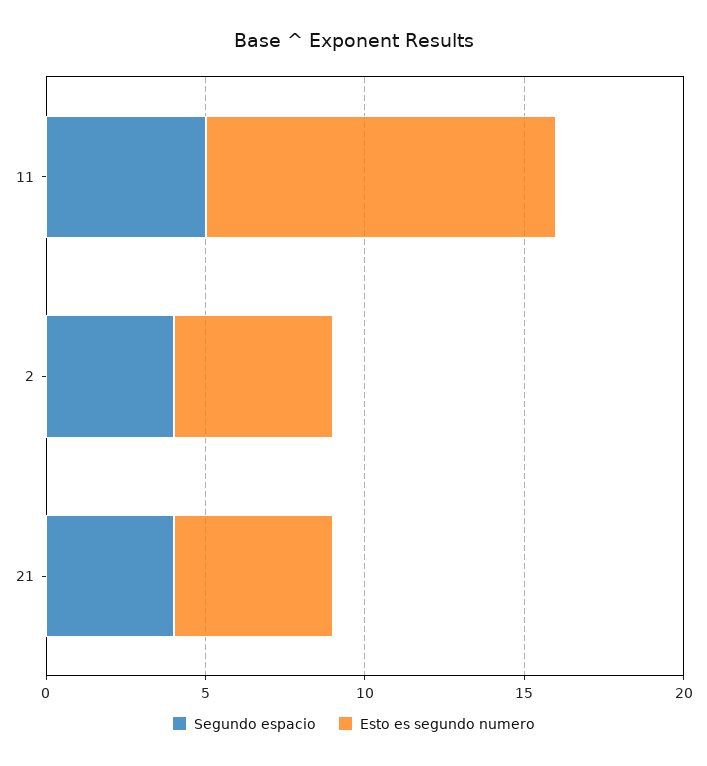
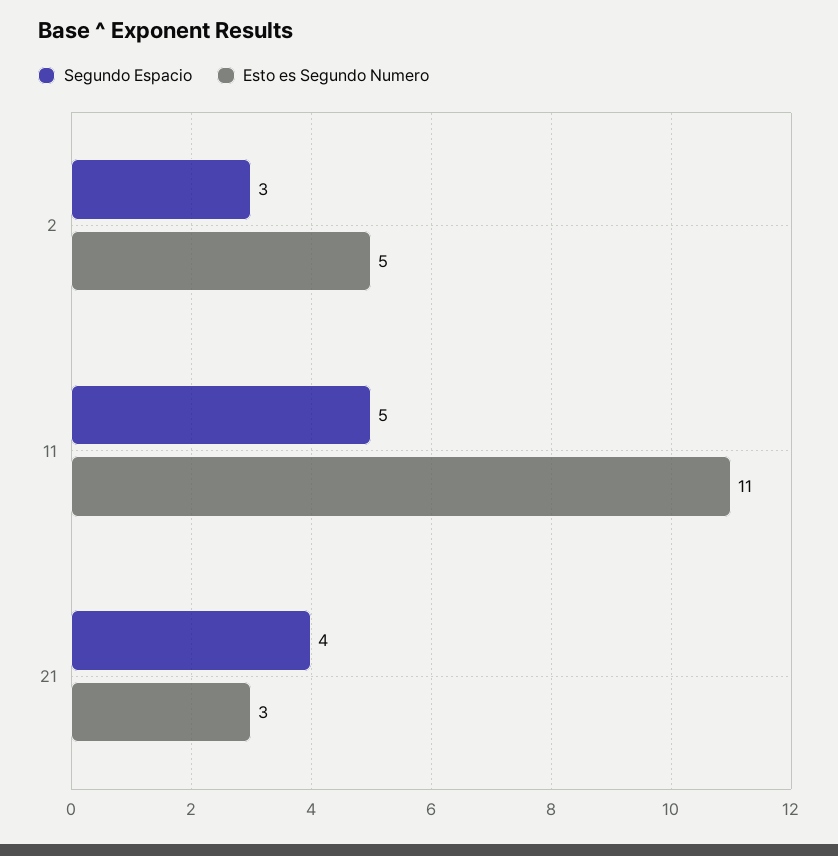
Segundo espacio, 2: 4 -> 3
Esto es segundo numero, 21: 5 -> 3

